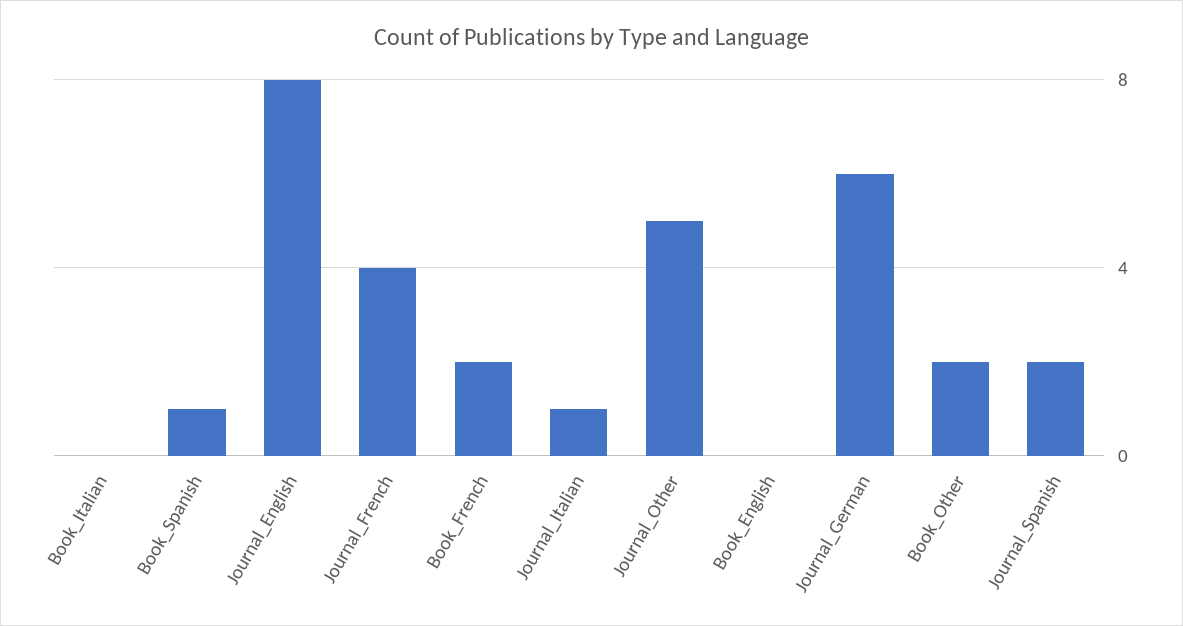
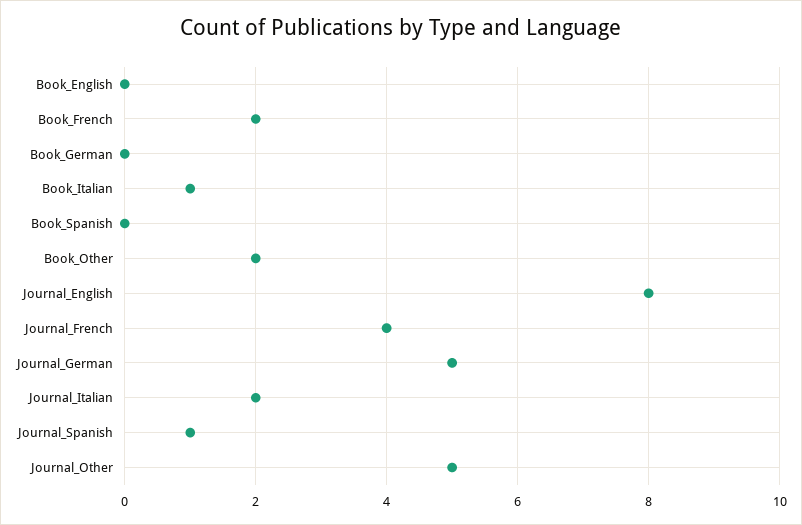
Book_Italian: 0 -> 1
Book_Spanish: 1 -> 0
Journal_Italian: 1 -> 2
Journal_German: 6 -> 5
Journal_Spanish: 2 -> 1
Book_German: none -> 0

